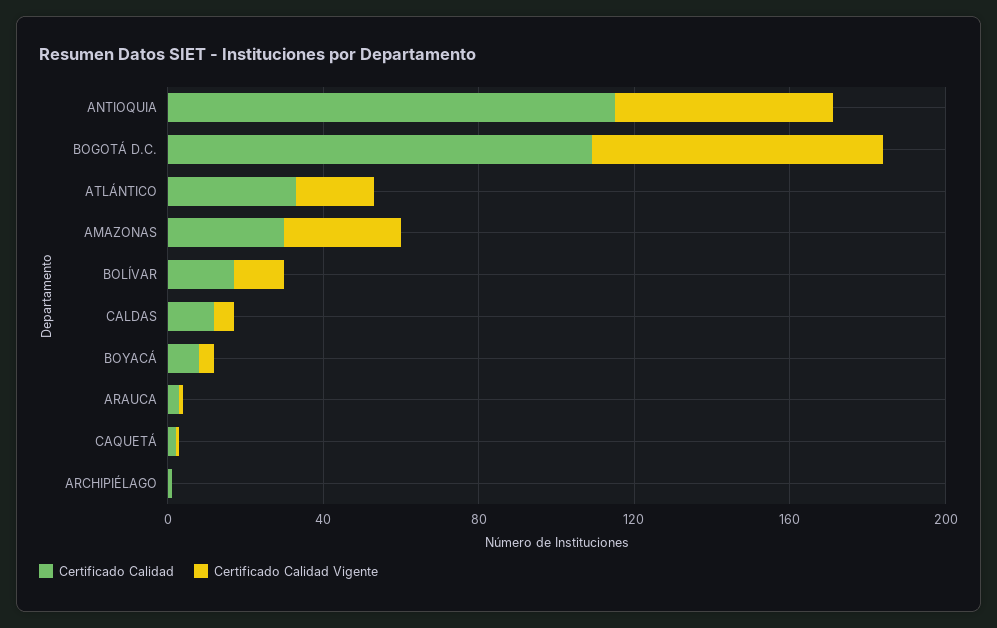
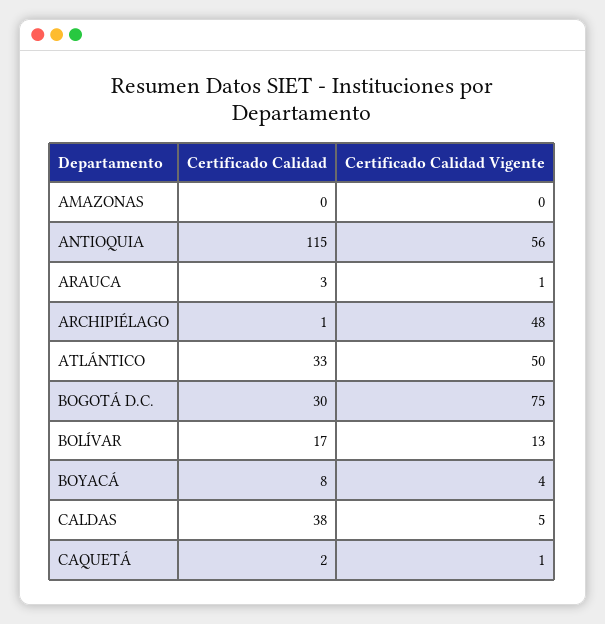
Certificado Calidad, BOGOTÁ D.C.: 110 -> 30
Certificado Calidad Vigente, ATLÁNTICO: 20 -> 50
Certificado Calidad, AMAZONAS: 30 -> 0
Certificado Calidad Vigente, AMAZONAS: 30 -> 0
Certificado Calidad, CALDAS: 10 -> 38
Certificado Calidad Vigente, ARCHIPIÉLAGO: 0 -> 48

